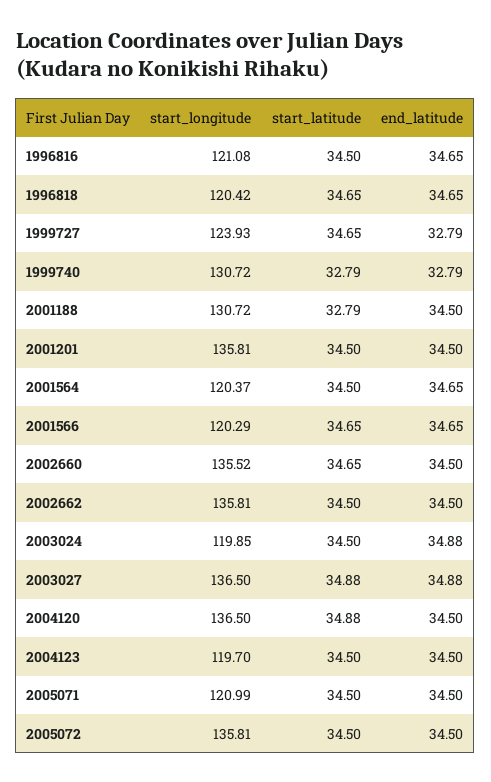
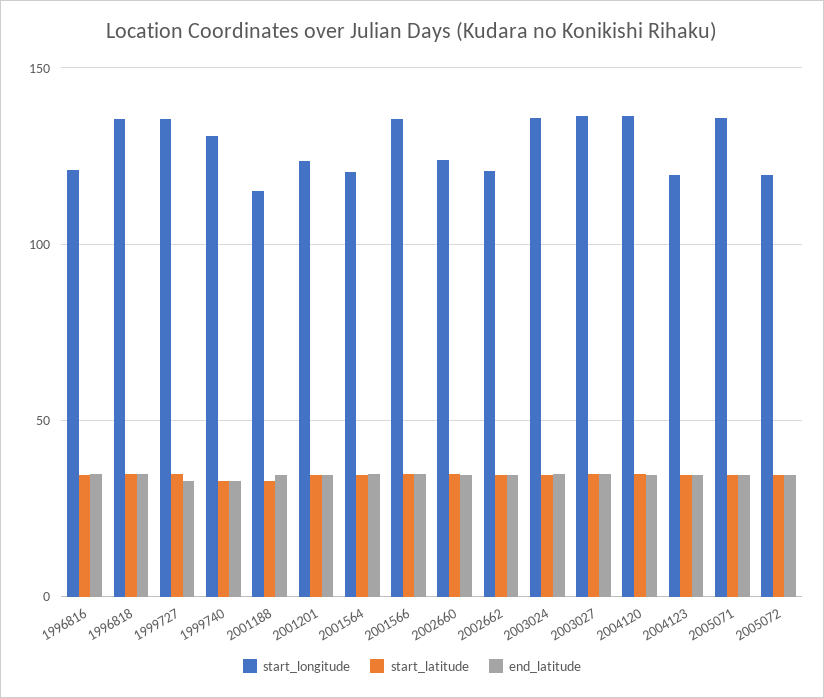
start_longitude, 1996818: 120.42 -> 135
start_longitude, 1999727: 123.93 -> 135
start_longitude, 2001188: 130.72 -> 115
start_longitude, 2001201: 135.81 -> 125
start_longitude, 2001566: 120.29 -> 135
start_longitude, 2002660: 135.52 -> 125
start_longitude, 2002662: 135.81 -> 120
start_longitude, 2003024: 119.85 -> 135
start_longitude, 2005071: 120.99 -> 135
start_longitude, 2005072: 135.81 -> 120

